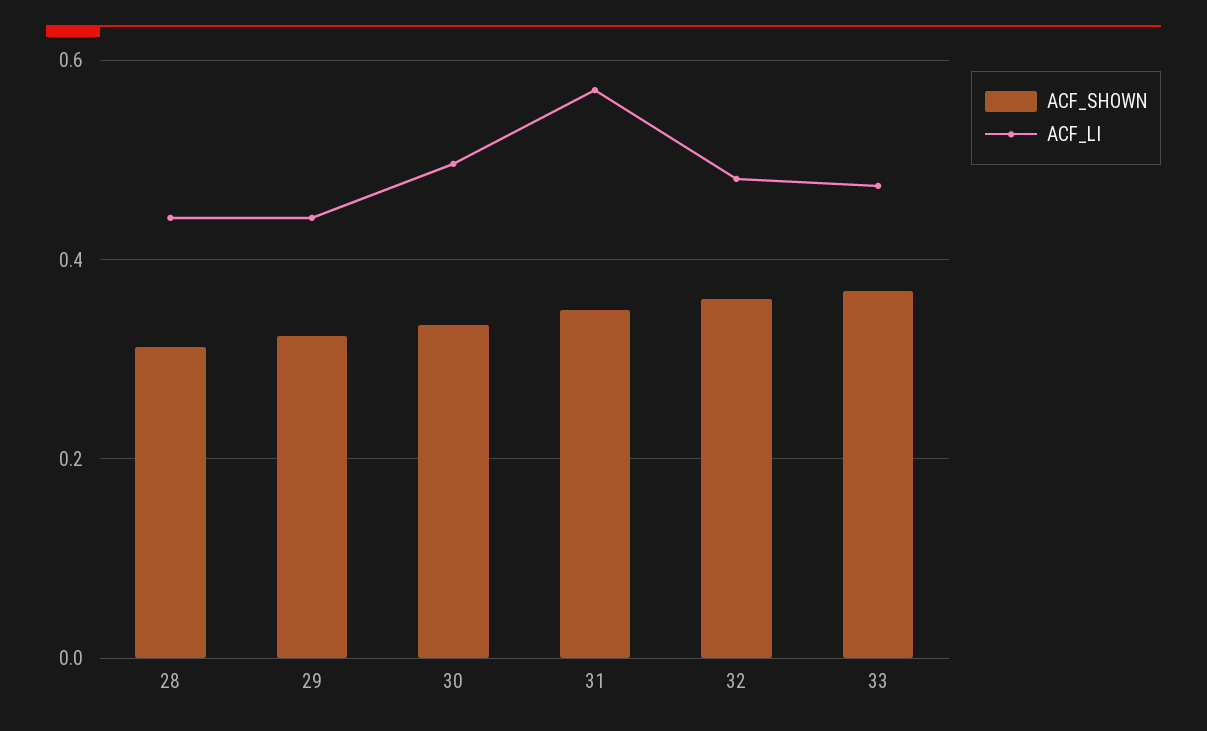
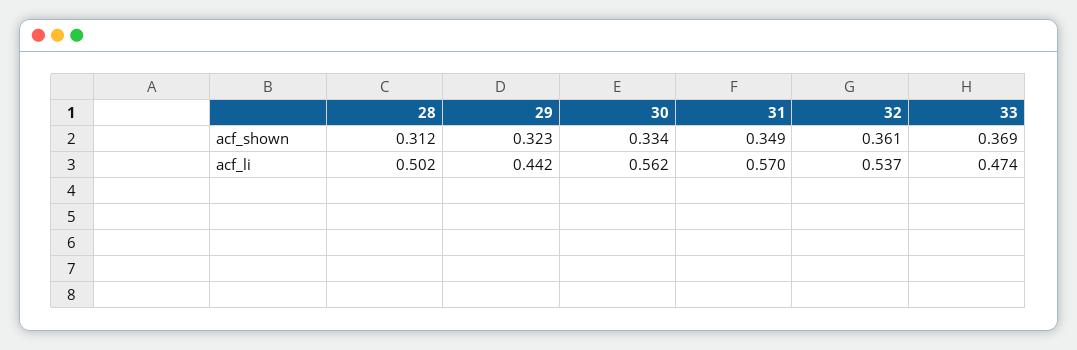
ACF_LI, 28: 0.44 -> 0.502
ACF_LI, 30: 0.5 -> 0.562
ACF_LI, 32: 0.48 -> 0.537

